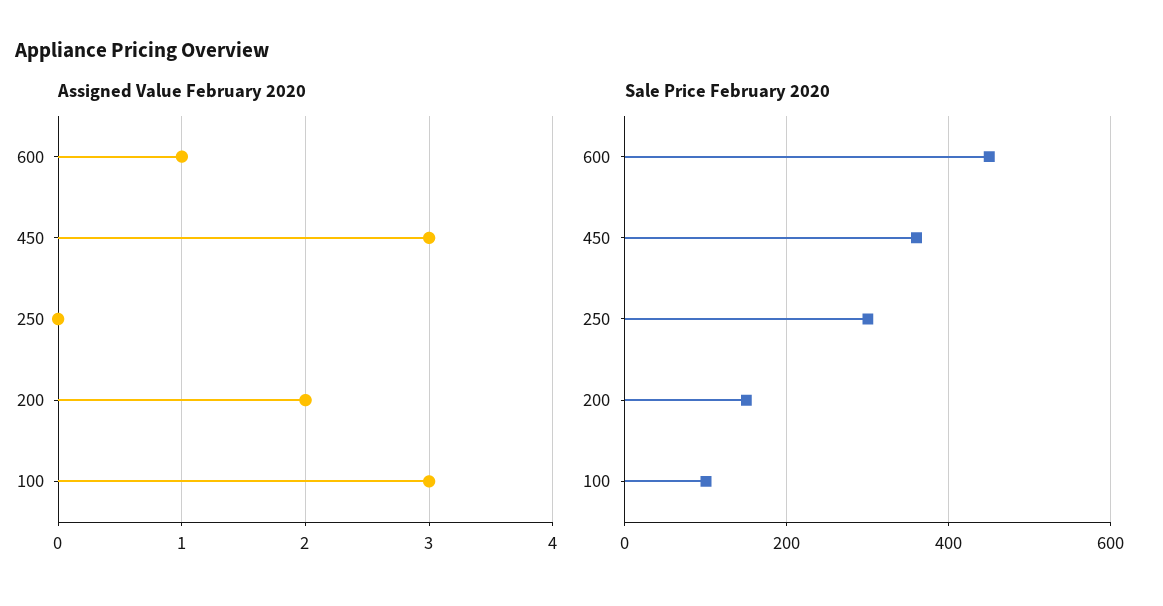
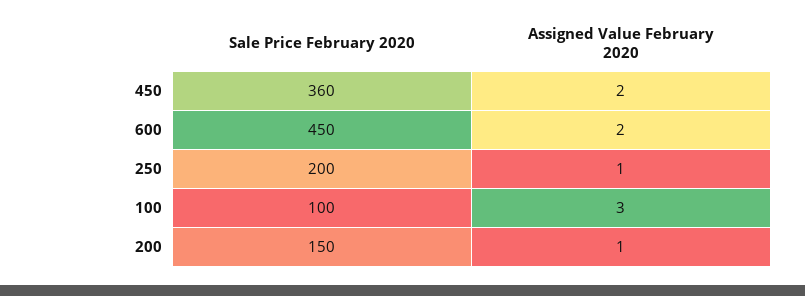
Assigned Value February 2020, 600: 1 -> 2
Assigned Value February 2020, 450: 3 -> 2
Assigned Value February 2020, 250: 0 -> 1
Assigned Value February 2020, 200: 2 -> 1
Sale Price February 2020, 250: 300 -> 200

